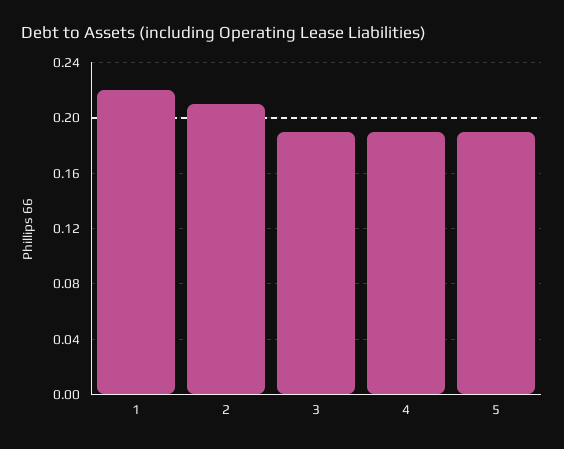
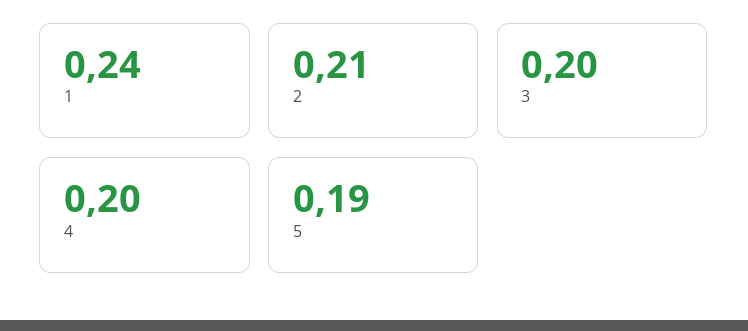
1: 0.22 -> 0.24
3: 0.19 -> 0.2
4: 0.19 -> 0.2

